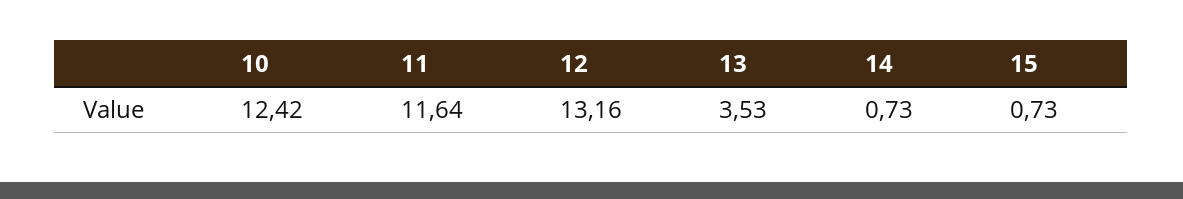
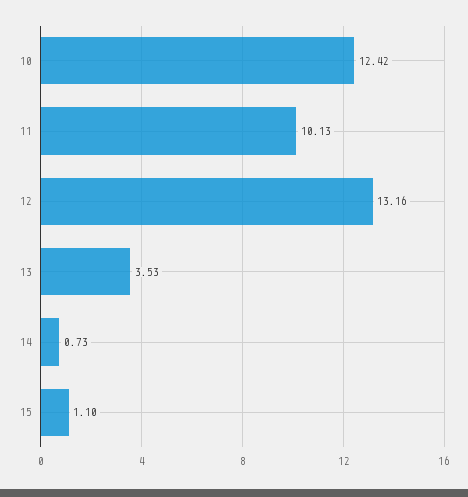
11: 11.64 -> 10.13
15: 0.73 -> 1.1

